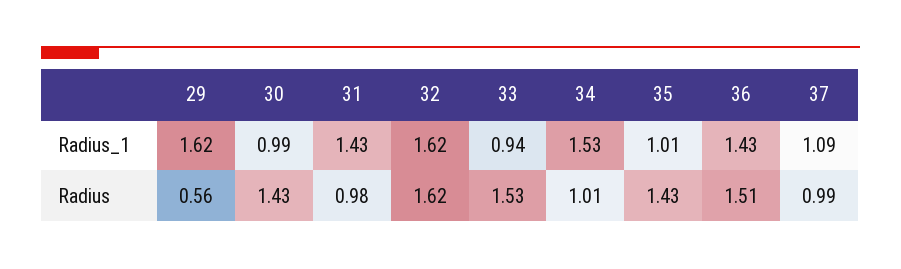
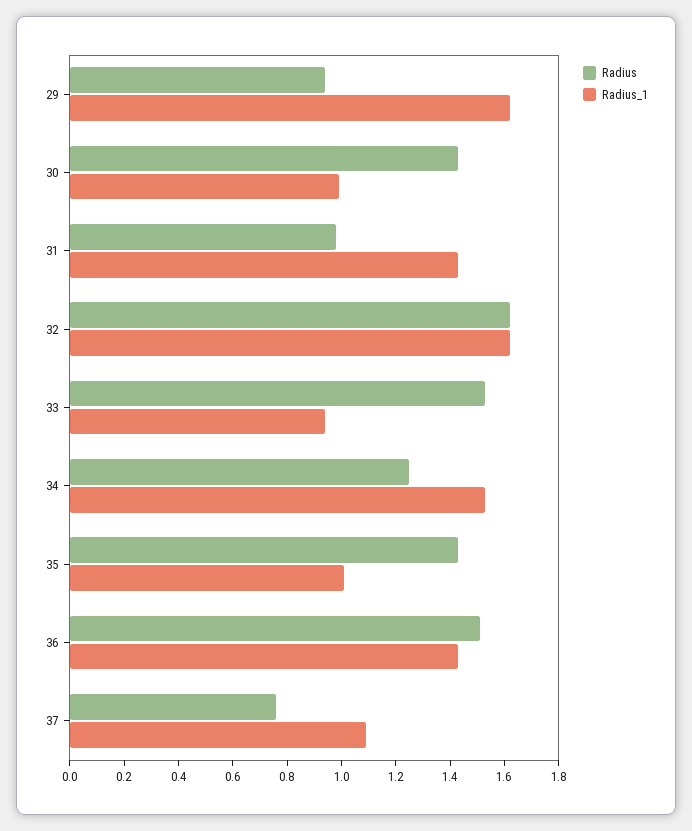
Radius, 29: 0.56 -> 0.95
Radius, 34: 1.01 -> 1.25
Radius, 37: 0.99 -> 0.75

